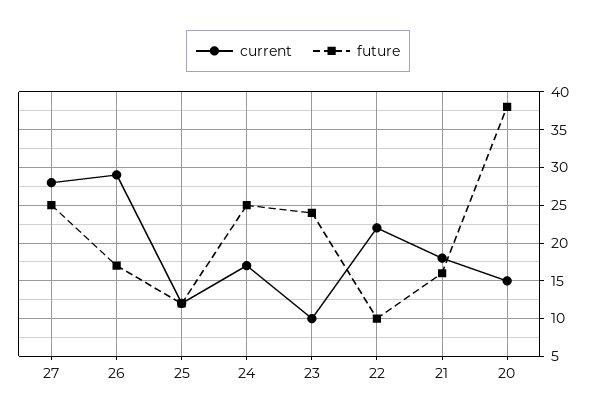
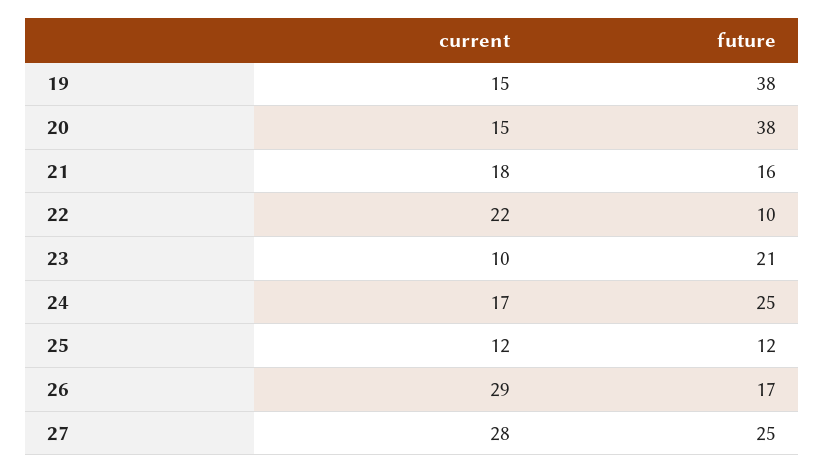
future, 23: 24 -> 21
current, 19: none -> 15
future, 19: none -> 38

